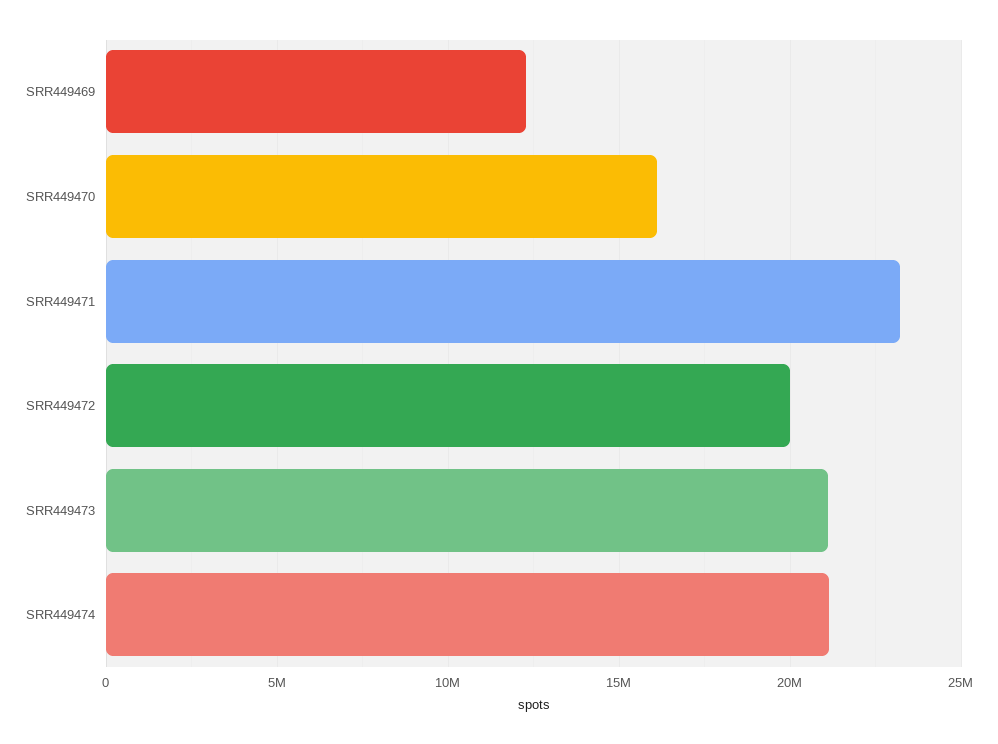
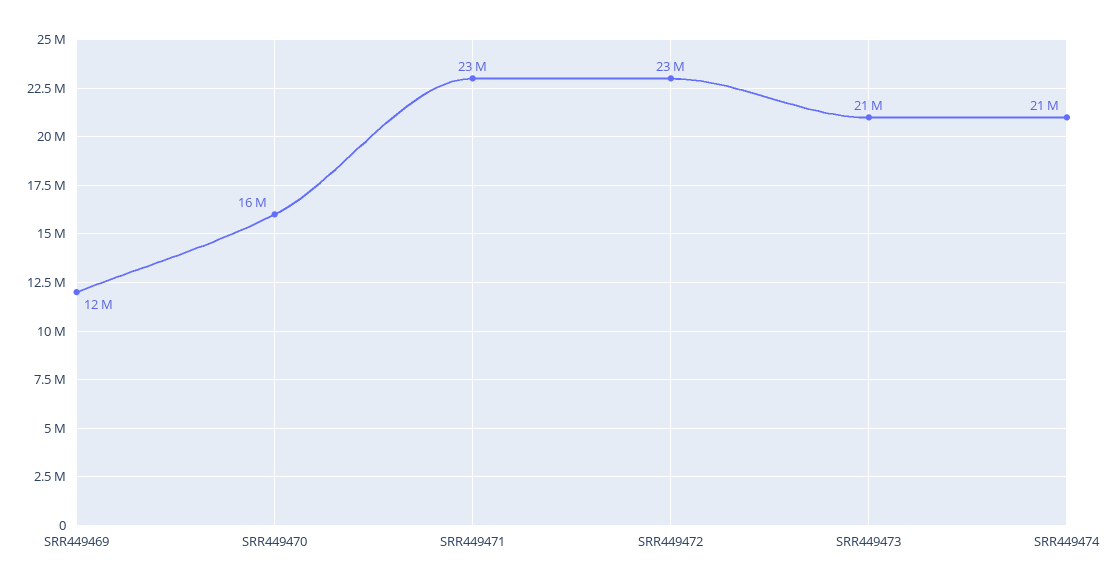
SRR449472: 20000000 -> 23000000

